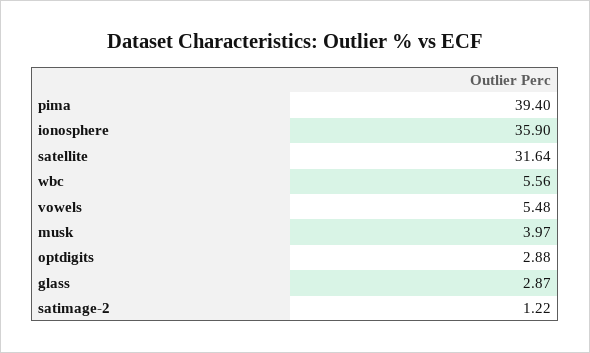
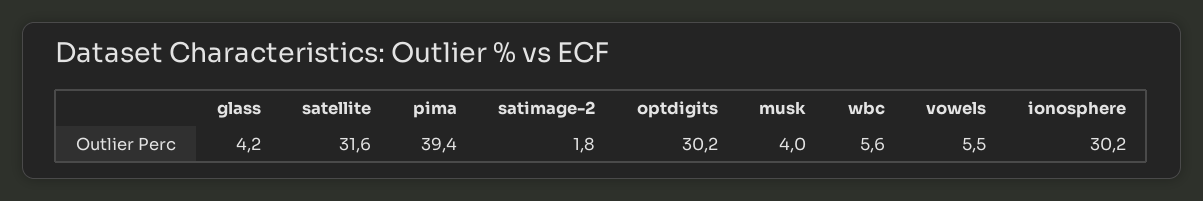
ionosphere: 35.9 -> 30.2
optdigits: 2.88 -> 30.2
glass: 2.87 -> 4.2
satimage-2: 1.22 -> 1.8

